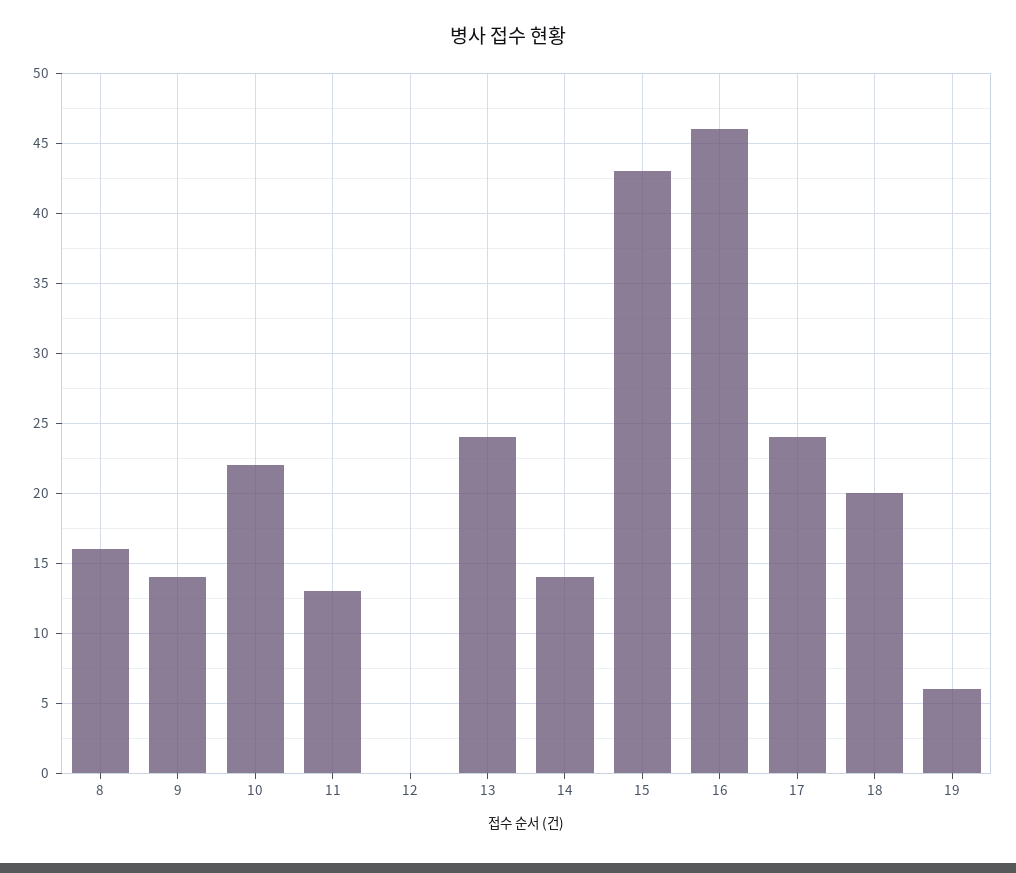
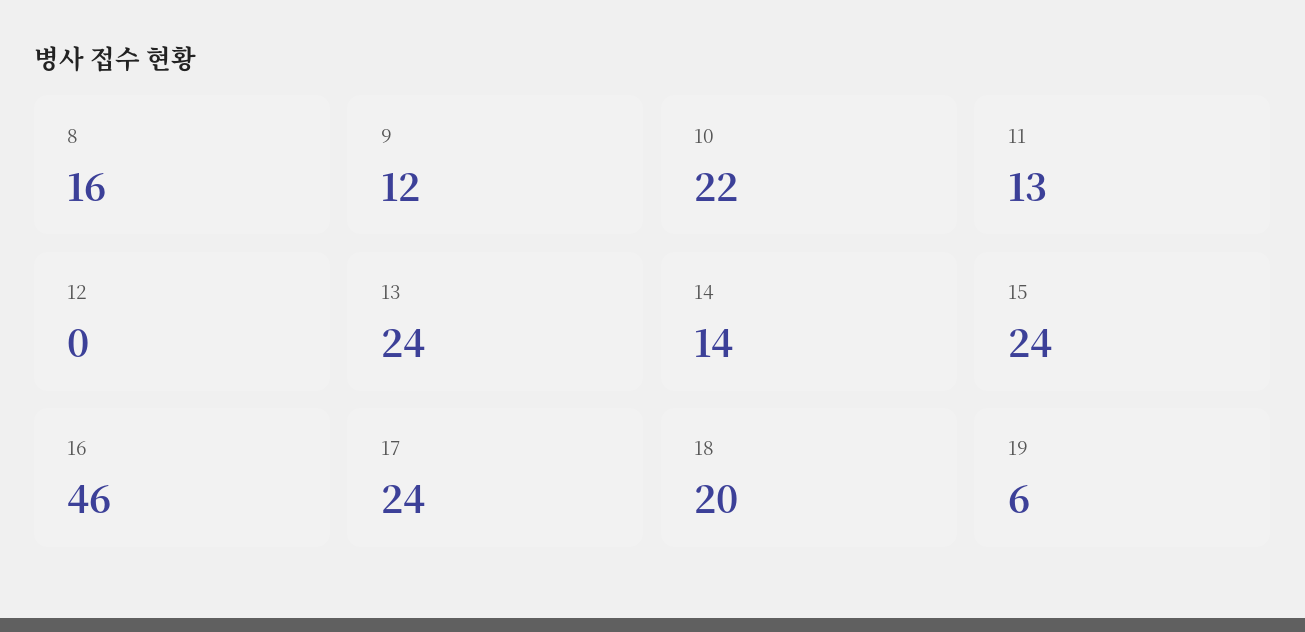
9: 14 -> 12
15: 43 -> 24

